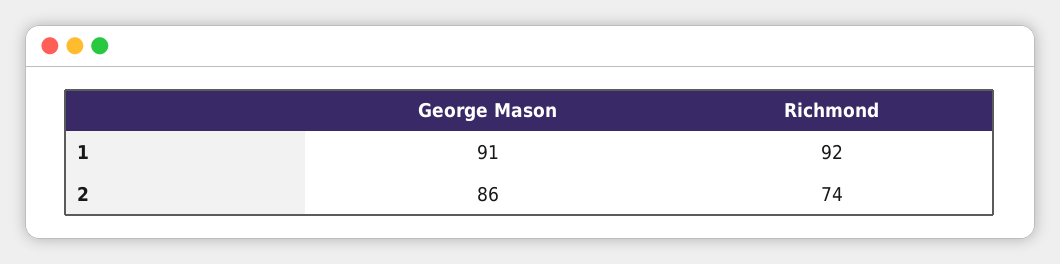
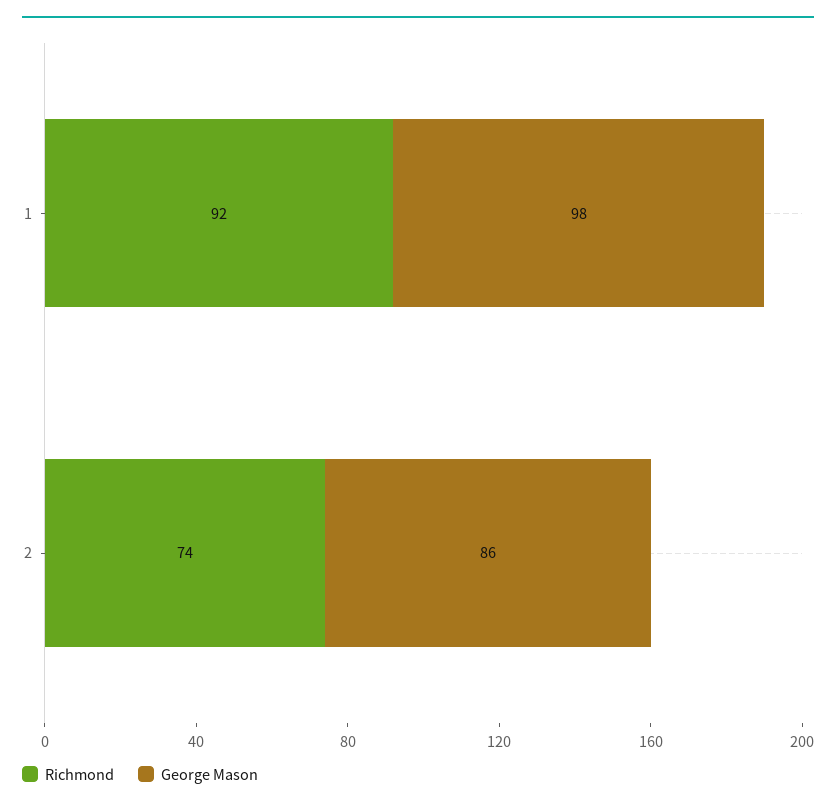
George Mason, 1: 91 -> 98

